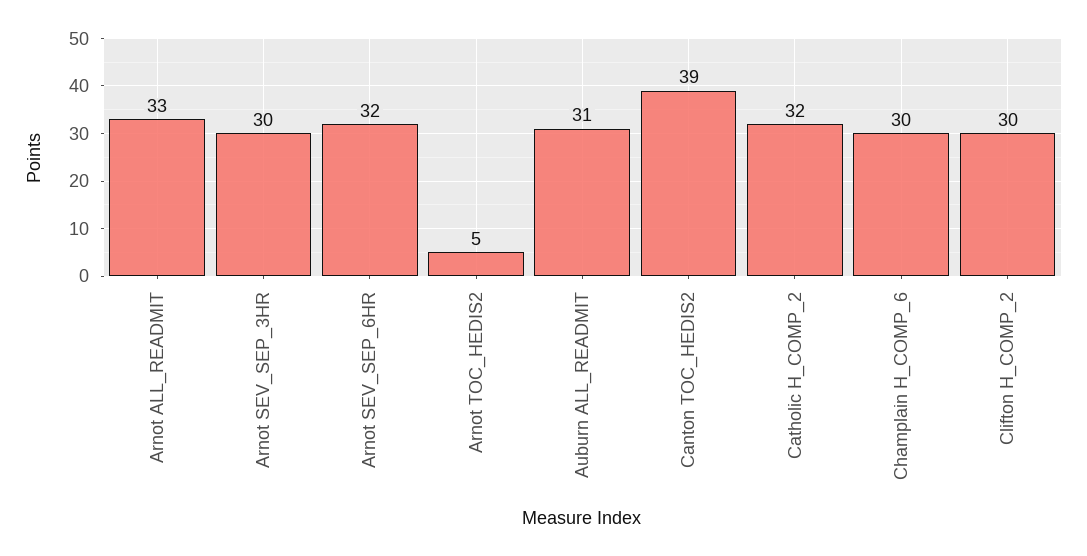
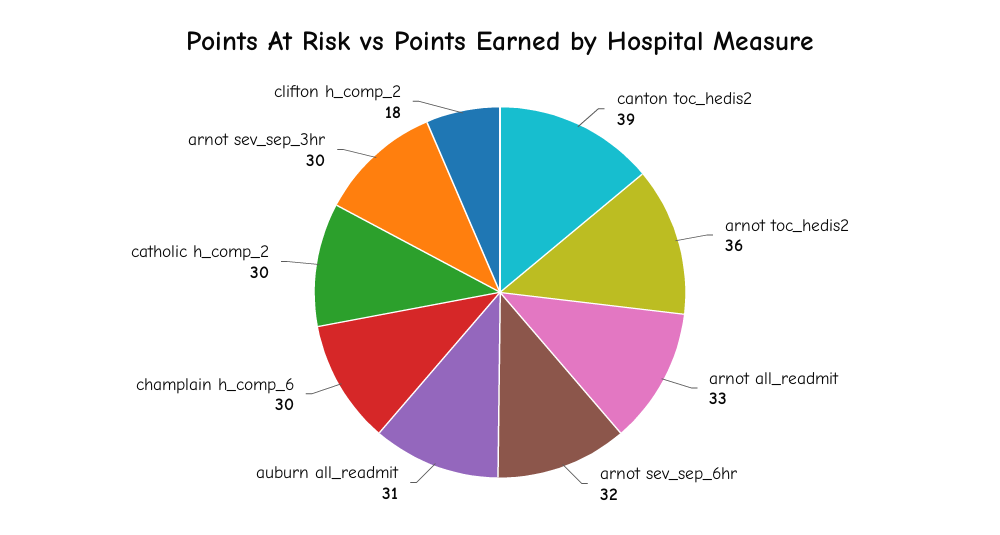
Arnot TOC_HEDIS2: 5 -> 36
Catholic H_COMP_2: 32 -> 30
Clifton H_COMP_2: 30 -> 18

